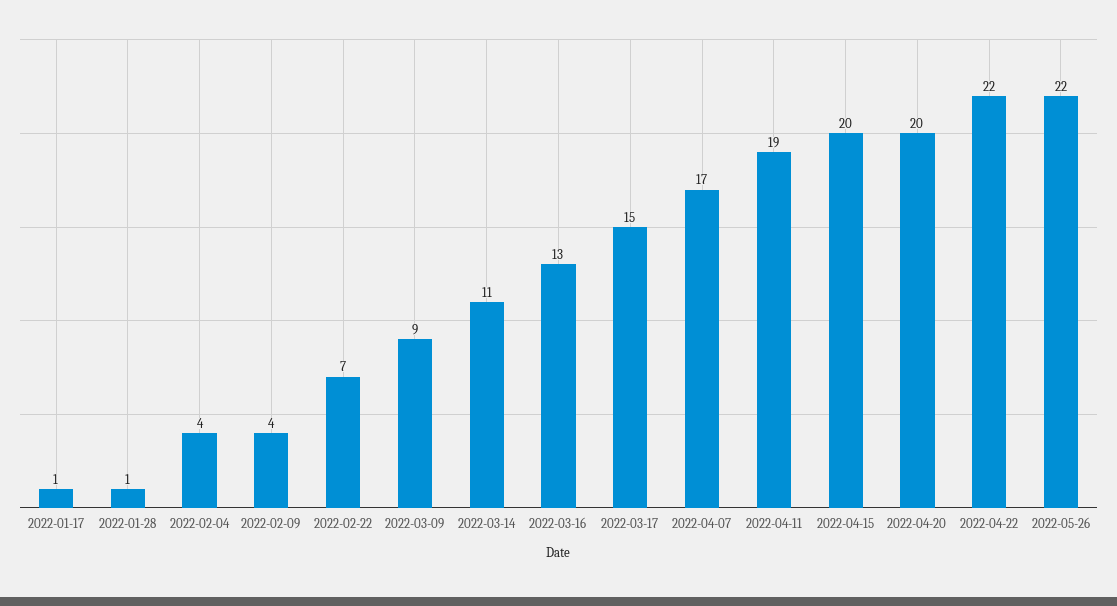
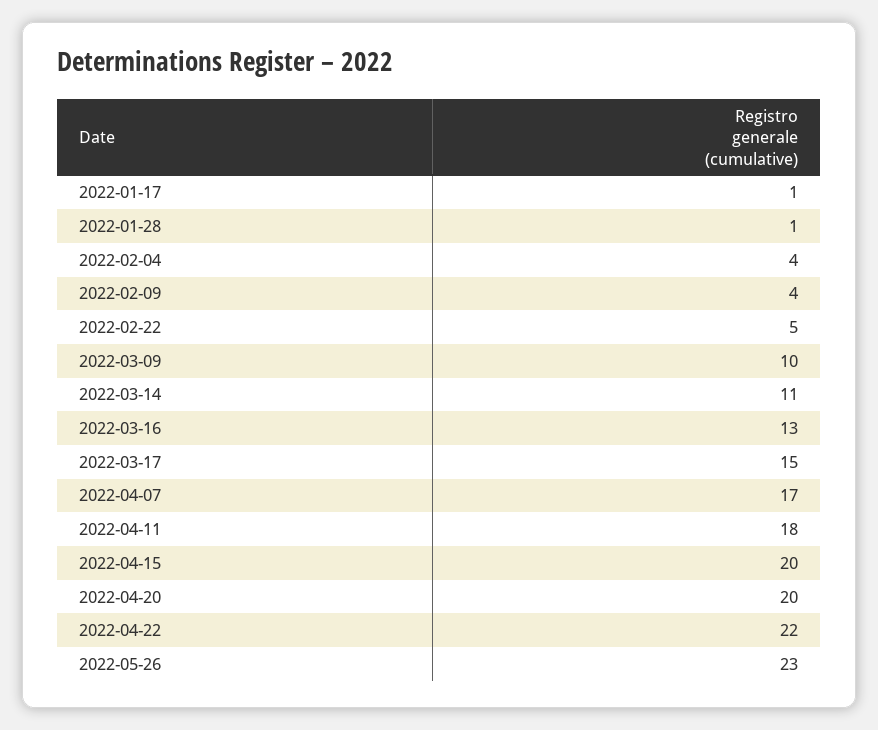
2022-02-22: 7 -> 5
2022-03-09: 9 -> 10
2022-04-11: 19 -> 18
2022-05-26: 22 -> 23

